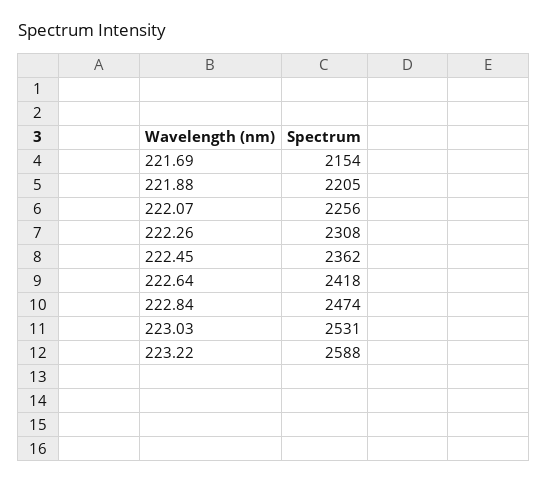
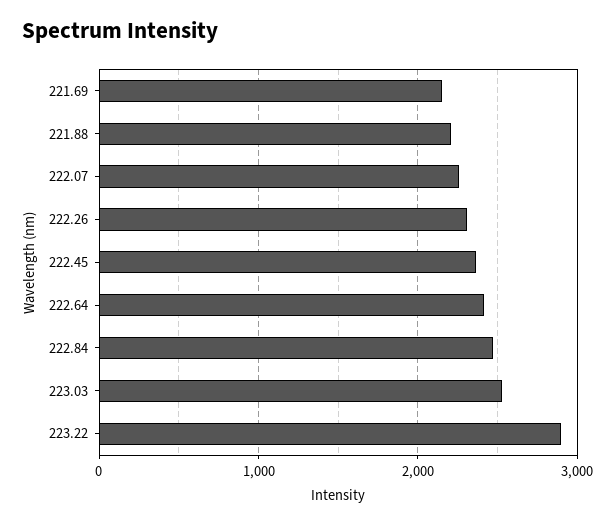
223.22: 2588 -> 2900

